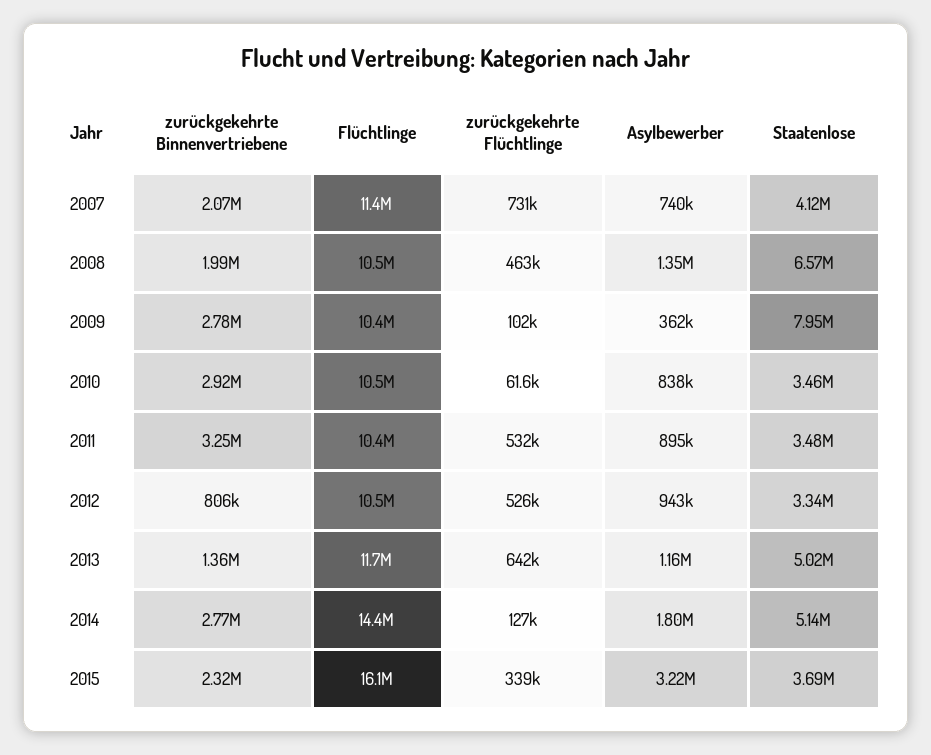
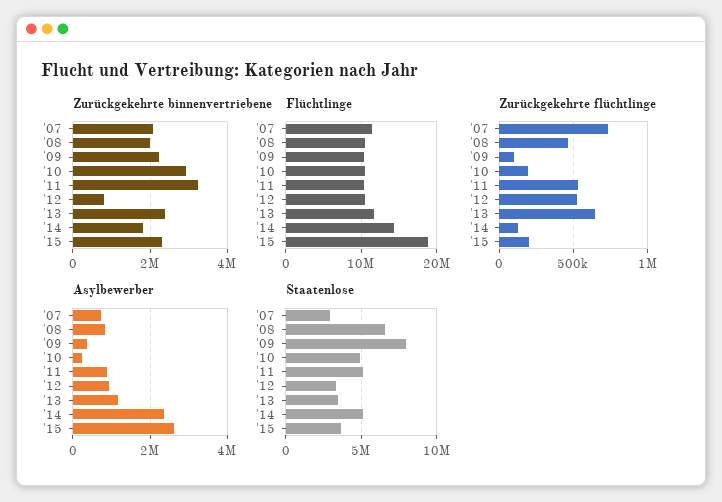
Staatenlose, 2007: 4120000 -> 3000000
Asylbewerber, 2008: 1350000 -> 800000
zurückgekehrte Binnenvertriebene, 2009: 2780000 -> 2200000
zurückgekehrte Flüchtlinge, 2010: 61600 -> 200000
Asylbewerber, 2010: 838000 -> 200000
Staatenlose, 2010: 3460000 -> 5000000
Staatenlose, 2011: 3480000 -> 5000000
zurückgekehrte Binnenvertriebene, 2013: 1360000 -> 2400000
Staatenlose, 2013: 5020000 -> 3500000
zurückgekehrte Binnenvertriebene, 2014: 2770000 -> 1800000
Asylbewerber, 2014: 1800000 -> 2400000
Flüchtlinge, 2015: 16100000 -> 19000000
zurückgekehrte Flüchtlinge, 2015: 339000 -> 200000
Asylbewerber, 2015: 3220000 -> 2600000

